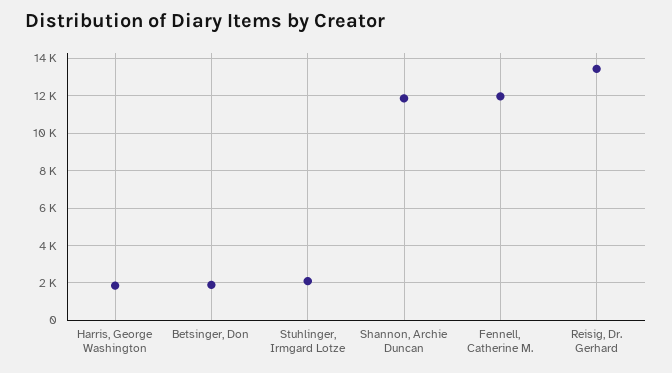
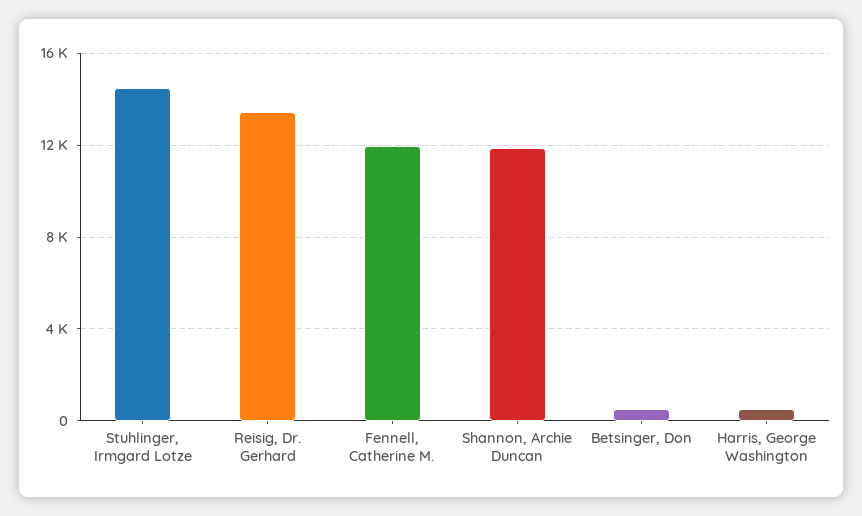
Harris, George Washington: 2000 -> 500
Betsinger, Don: 2000 -> 500
Stuhlinger, Irmgard Lotze: 2000 -> 14500

